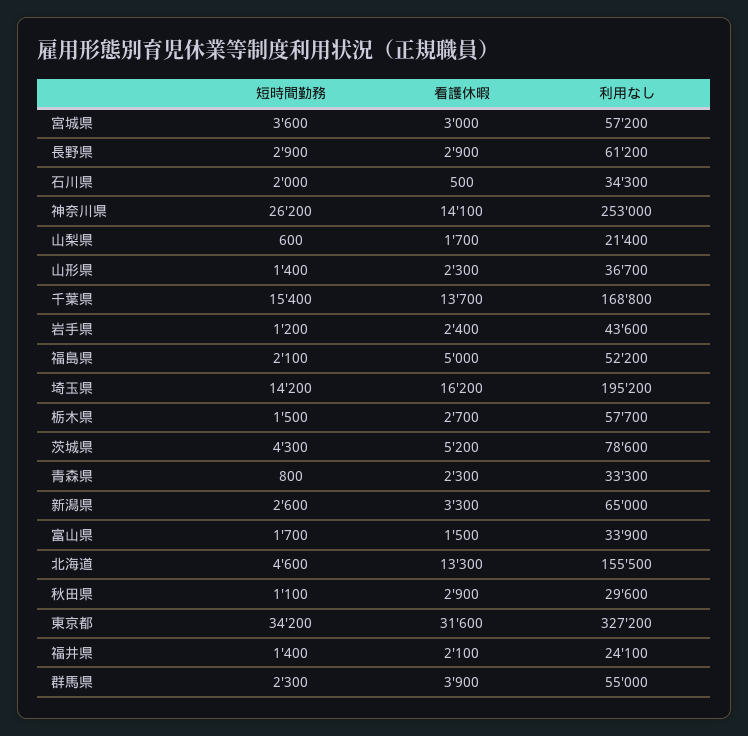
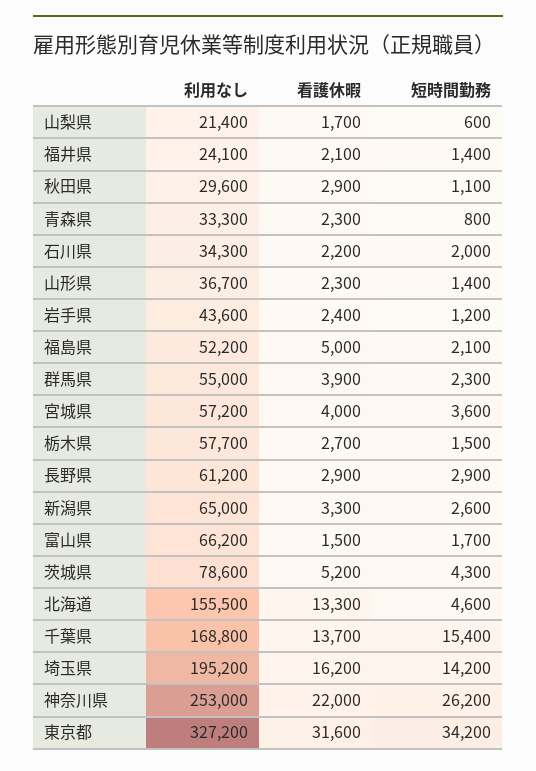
看護休暇, 宮城県: 3000 -> 4000
看護休暇, 石川県: 500 -> 2200
看護休暇, 神奈川県: 14100 -> 22000
利用なし, 富山県: 33900 -> 66200

